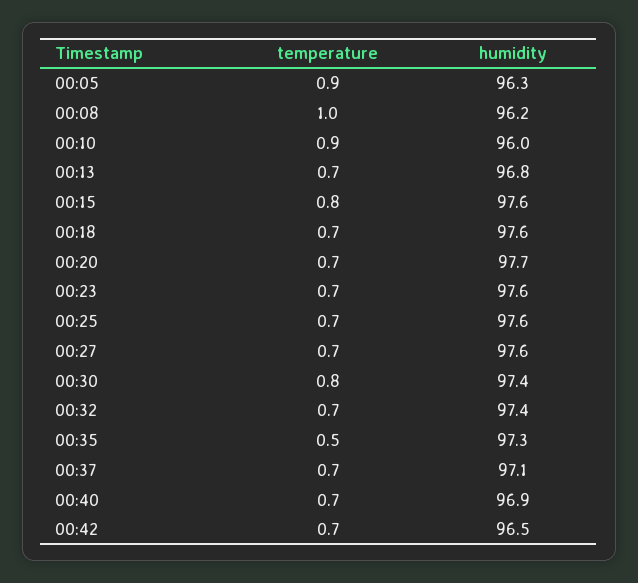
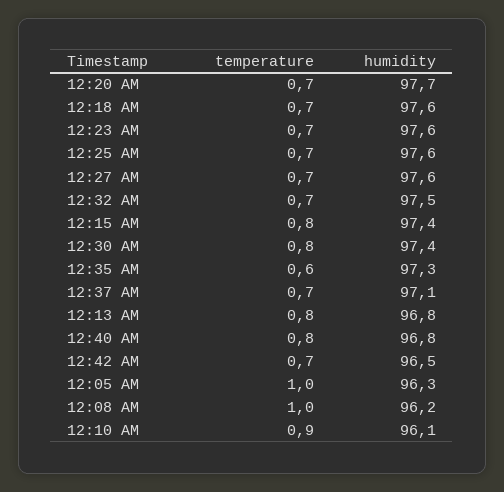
temperature, 00:05: 0.9 -> 1
humidity, 00:10: 96 -> 96.1
temperature, 00:13: 0.7 -> 0.8
humidity, 00:15: 97.6 -> 97.4
humidity, 00:32: 97.4 -> 97.5
temperature, 00:35: 0.5 -> 0.6
temperature, 00:40: 0.7 -> 0.8
humidity, 00:40: 96.9 -> 96.8

